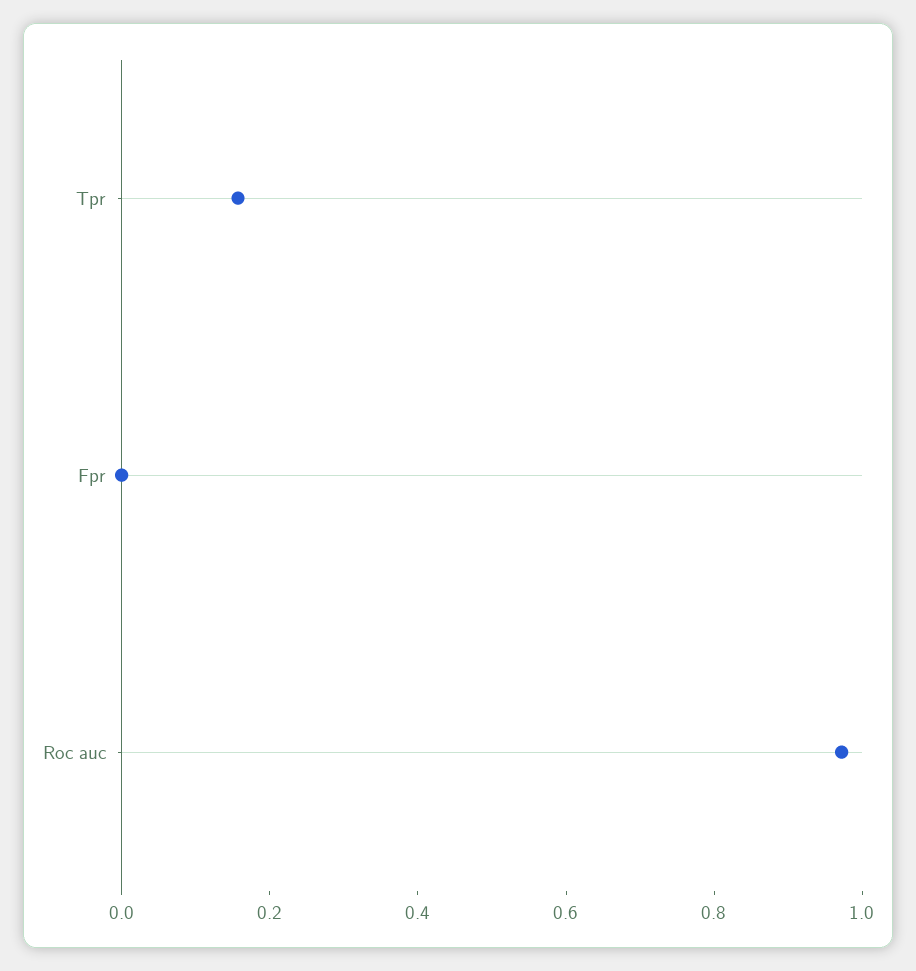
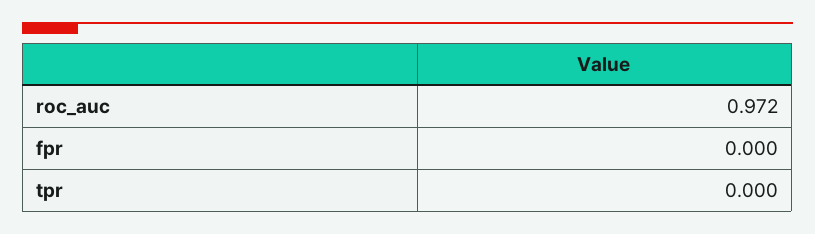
Tpr: 0.15 -> 0

